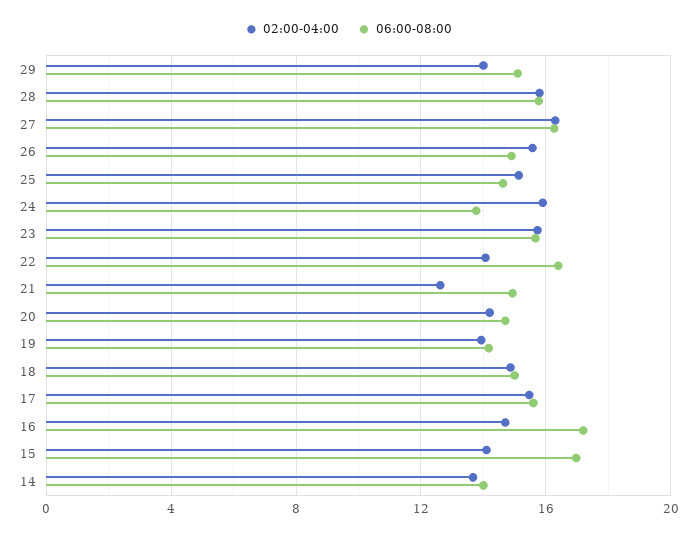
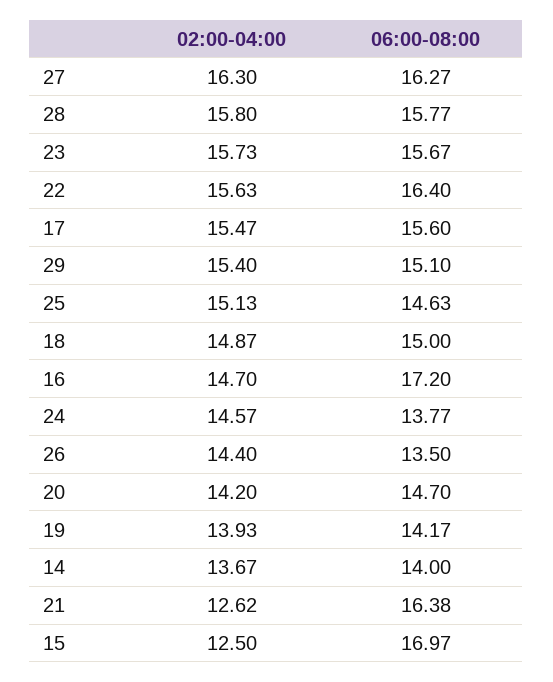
02:00-04:00, 29: 14 -> 15.4
02:00-04:00, 26: 15.5 -> 14.4
06:00-08:00, 26: 15 -> 13.5
02:00-04:00, 24: 16 -> 14.57
02:00-04:00, 22: 14 -> 15.63
06:00-08:00, 21: 15 -> 16.38
02:00-04:00, 15: 14 -> 12.5

